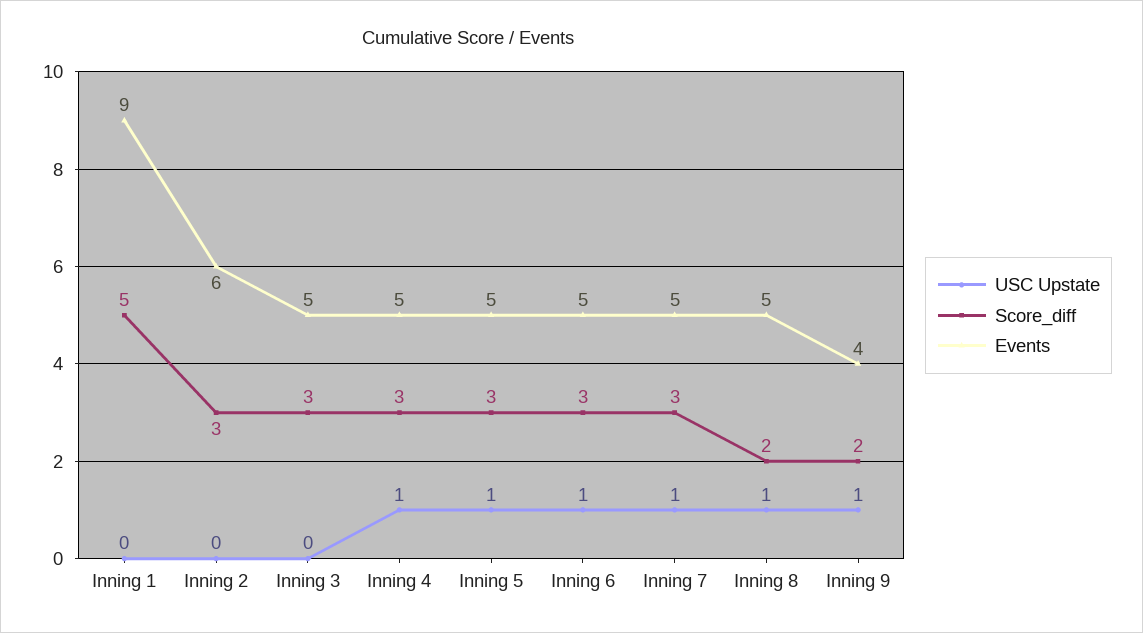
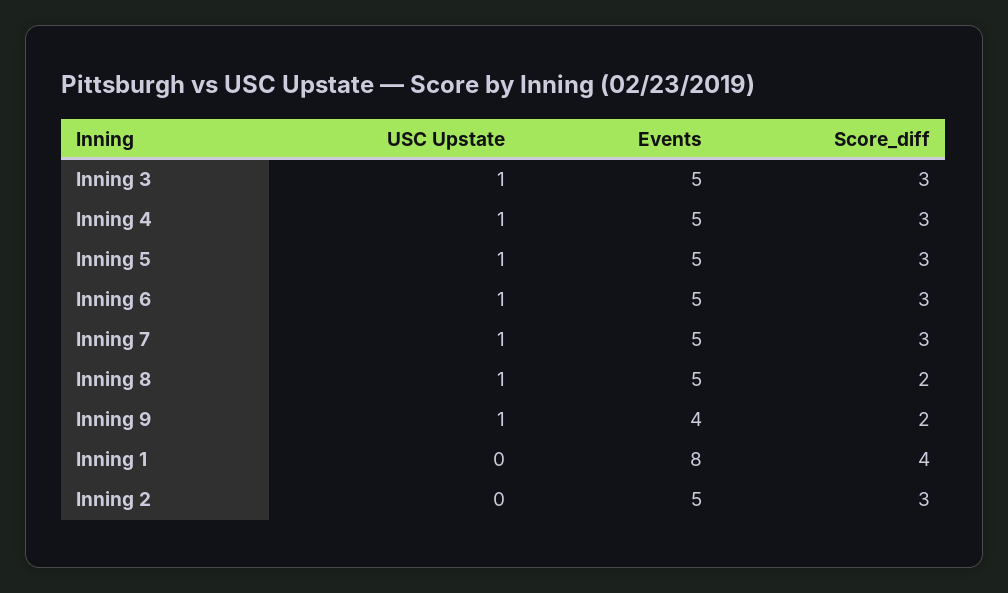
Score_diff, Inning 1: 5 -> 4
Events, Inning 1: 9 -> 8
Events, Inning 2: 6 -> 5
USC Upstate, Inning 3: 0 -> 1

